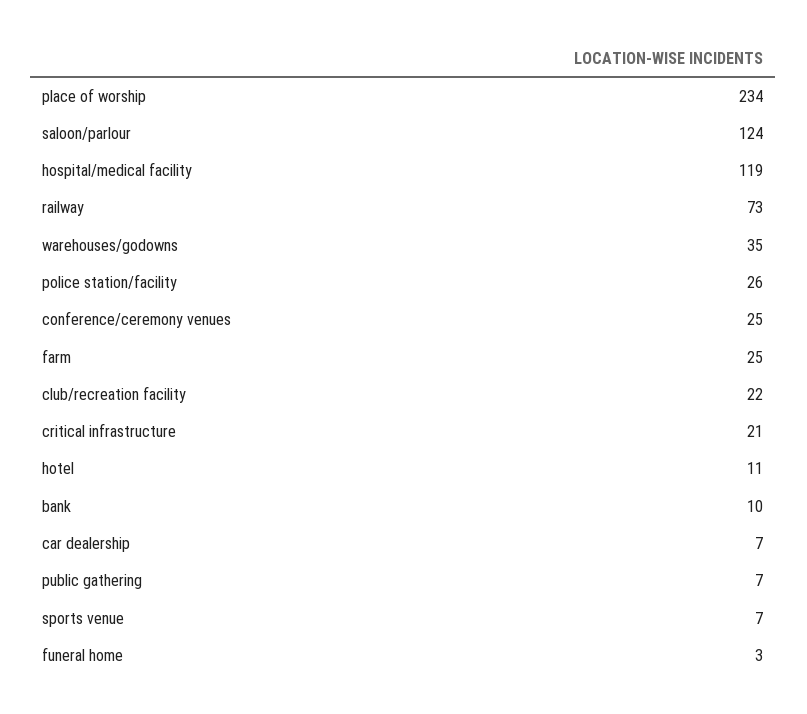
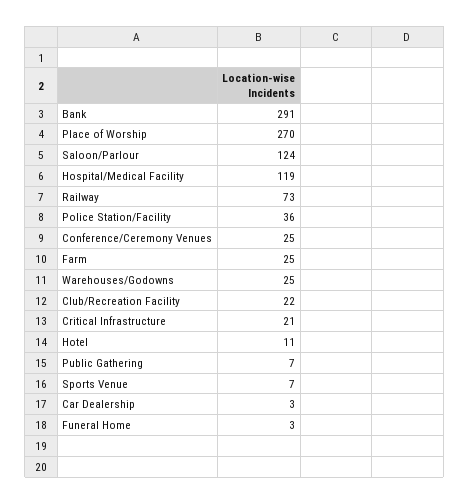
place of worship: 234 -> 270
warehouses/godowns: 35 -> 25
police station/facility: 26 -> 36
bank: 10 -> 291
car dealership: 7 -> 3

